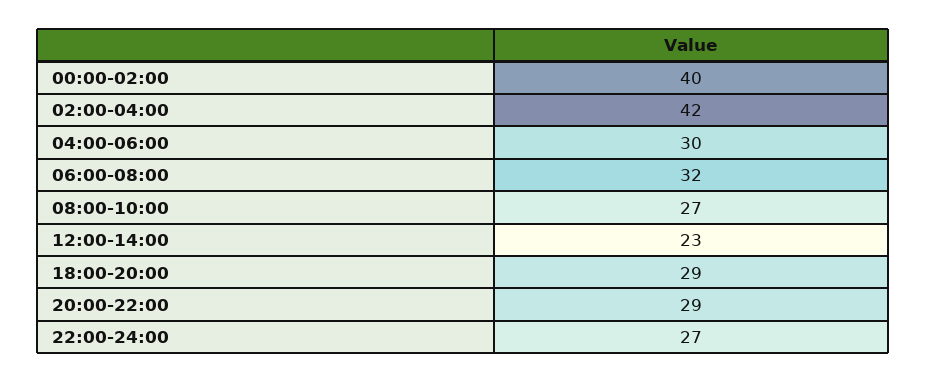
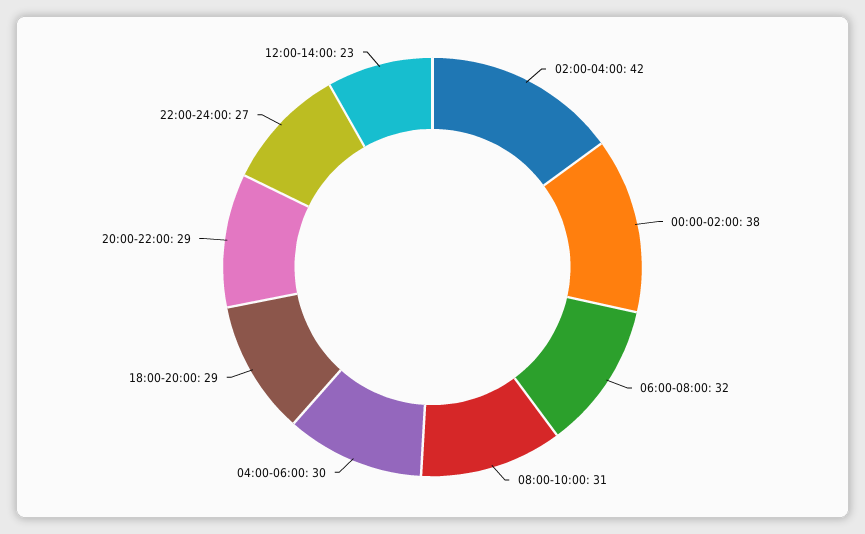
00:00-02:00: 40 -> 38
08:00-10:00: 27 -> 31

